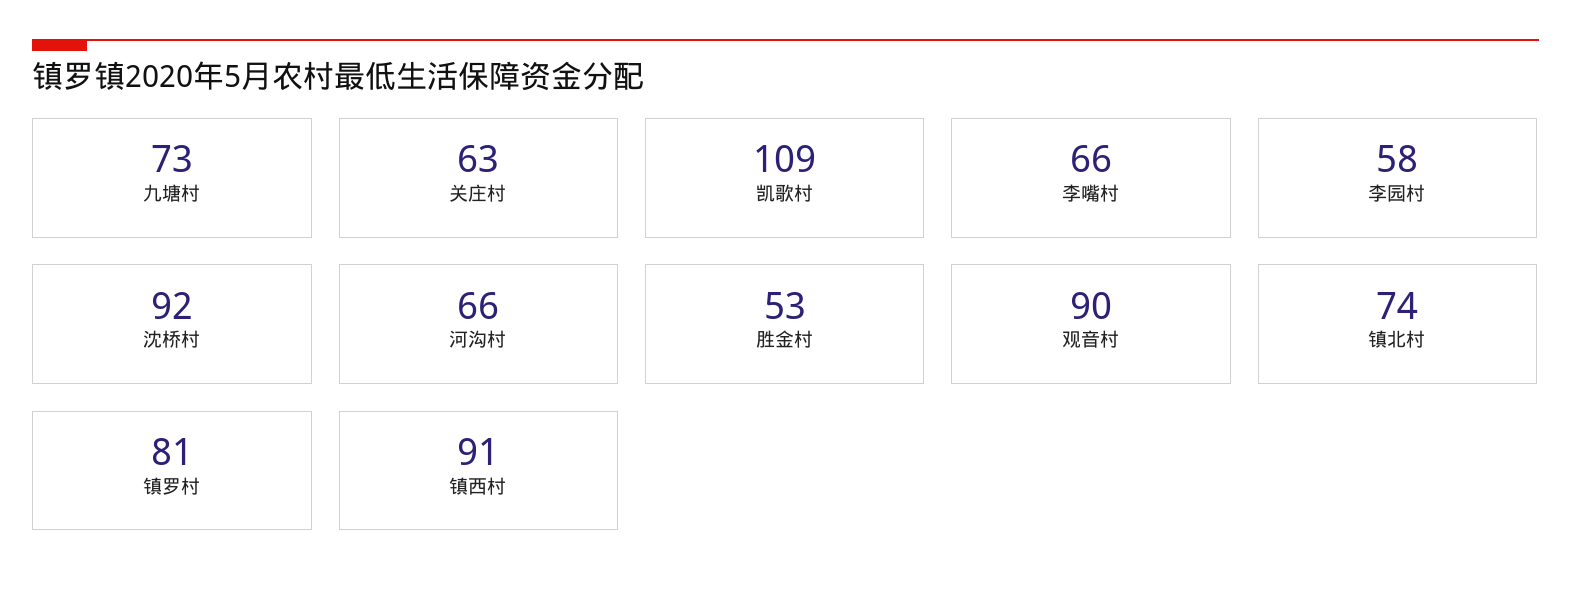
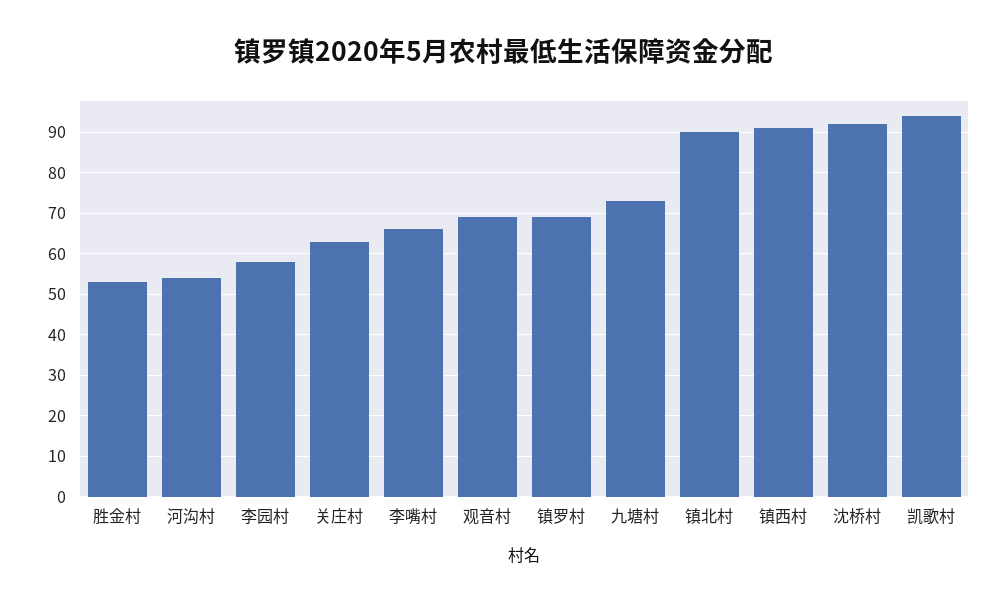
凯歌村: 109 -> 95
河沟村: 66 -> 55
观音村: 90 -> 70
镇北村: 74 -> 90
镇罗村: 81 -> 70

